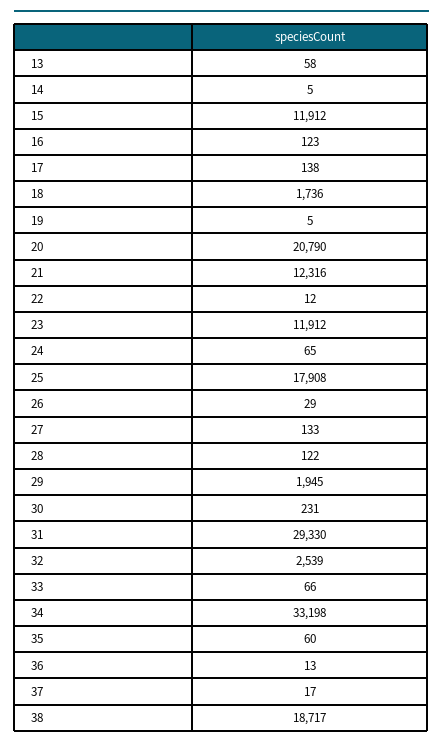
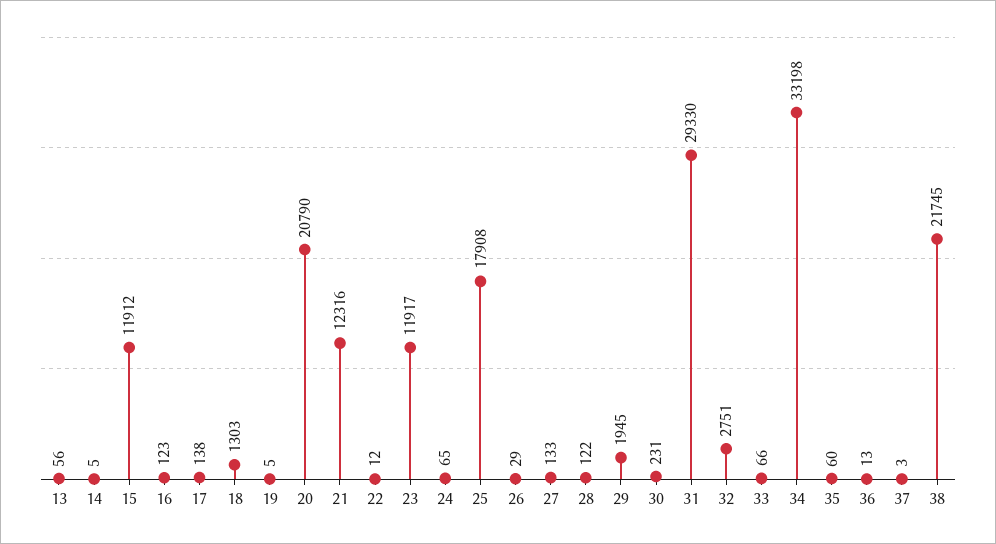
13: 58 -> 56
18: 1736 -> 1303
23: 11912 -> 11917
32: 2539 -> 2751
37: 17 -> 3
38: 18717 -> 21745

